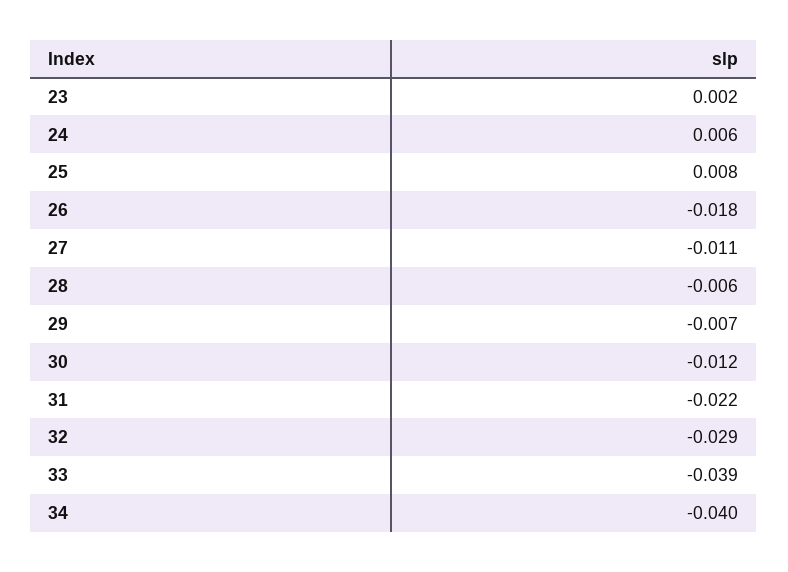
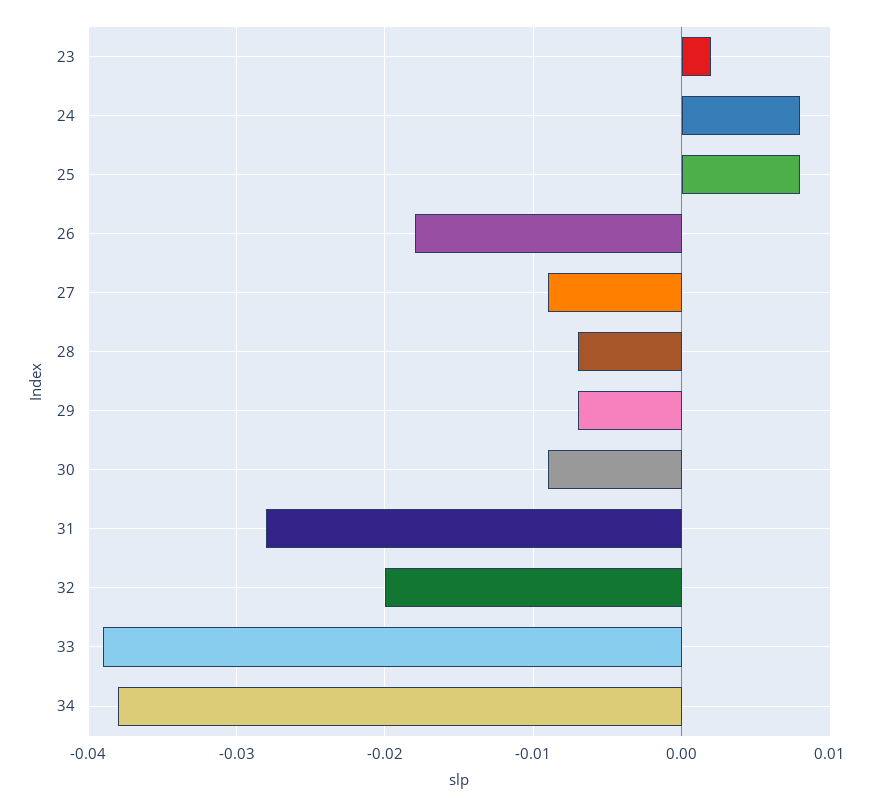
24: 0.006 -> 0.008
27: -0.011 -> -0.009
28: -0.006 -> -0.007
30: -0.012 -> -0.009
31: -0.022 -> -0.028
32: -0.029 -> -0.02
34: -0.04 -> -0.038

